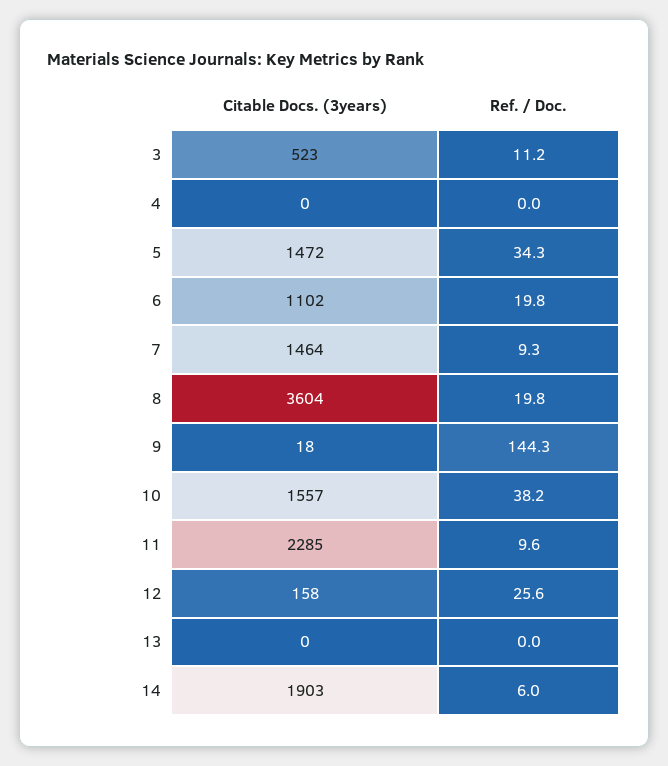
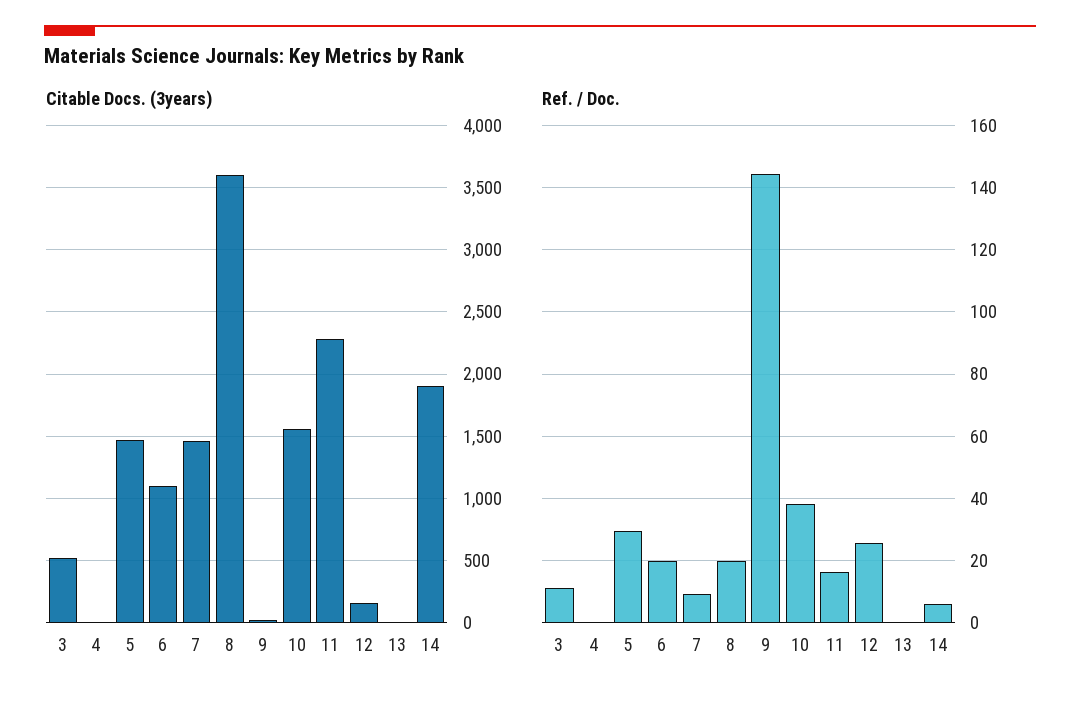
Ref. / Doc., 5: 34.3 -> 30
Ref. / Doc., 11: 9.6 -> 16

